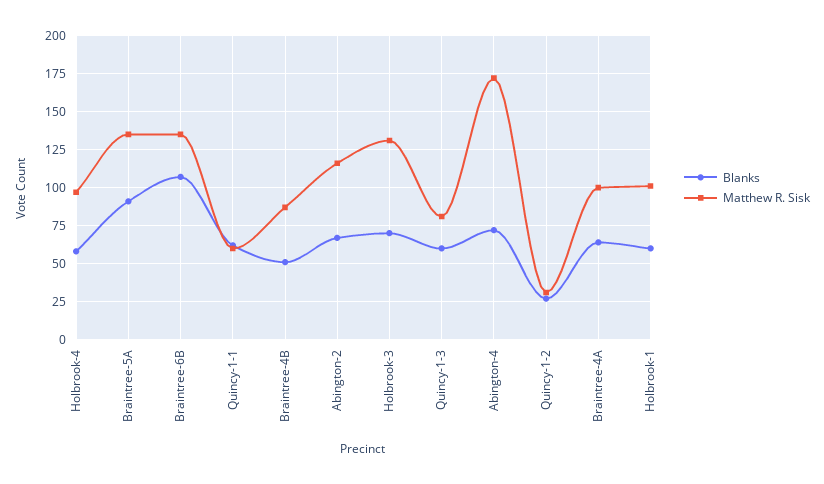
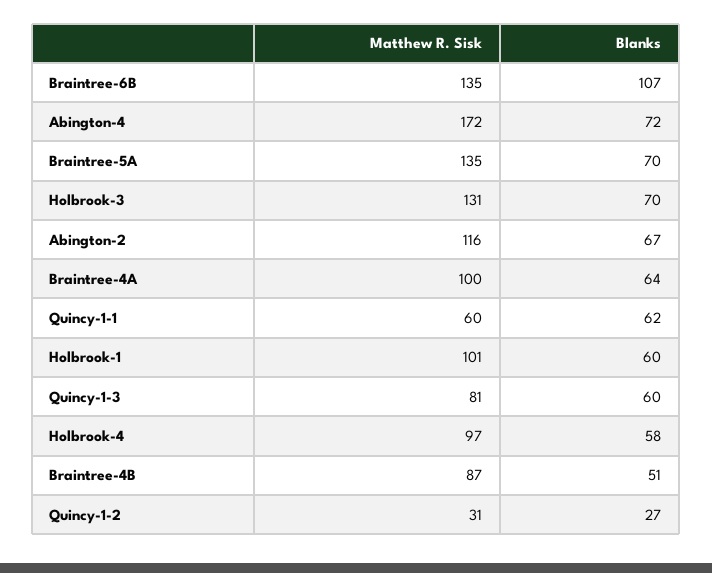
Blanks, Braintree-5A: 90 -> 70

